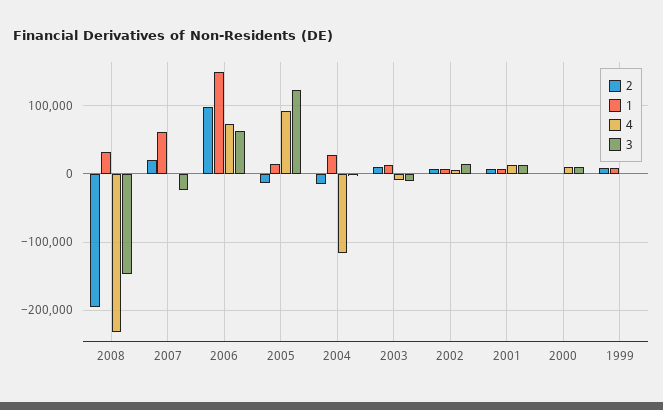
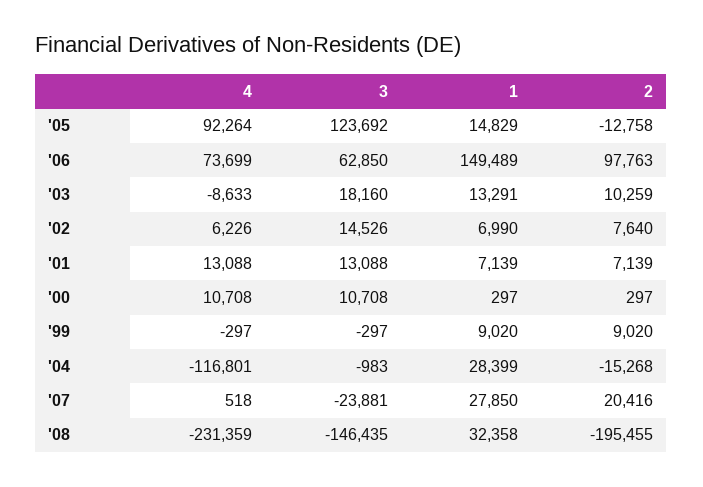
1, 2007: 60000 -> 27850
3, 2003: -10000 -> 18160

